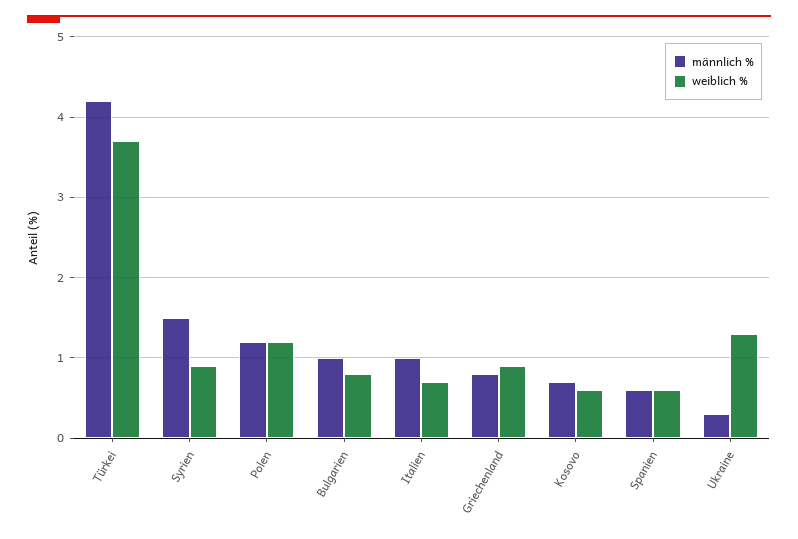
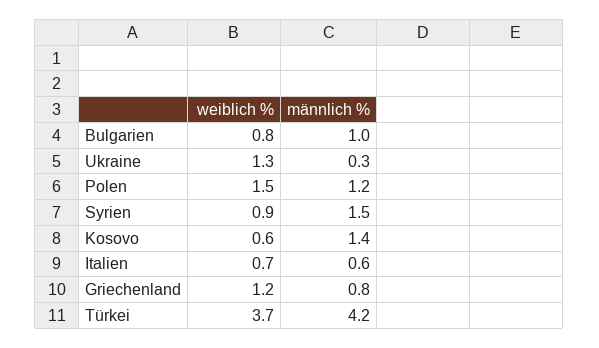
weiblich %, Polen: 1.2 -> 1.5
männlich %, Italien: 1 -> 0.6
weiblich %, Griechenland: 0.9 -> 1.2
männlich %, Kosovo: 0.7 -> 1.4
männlich %, Spanien: 0.6 -> none
weiblich %, Spanien: 0.6 -> none

